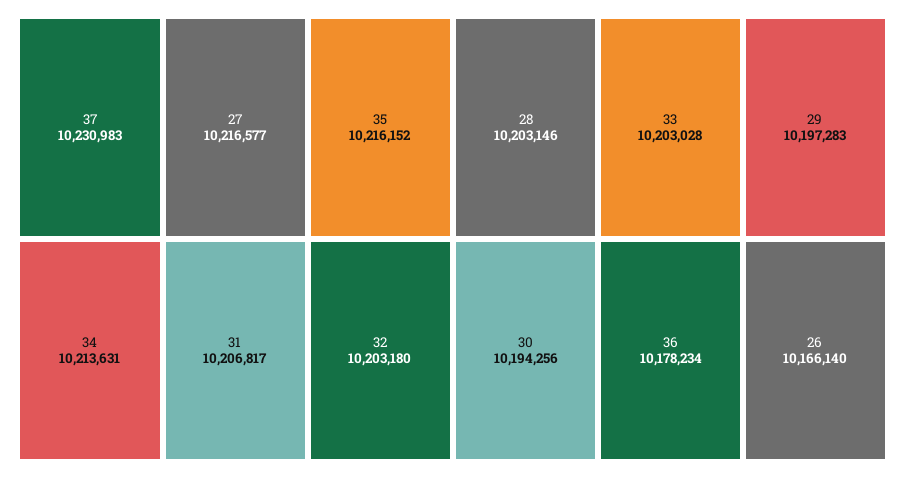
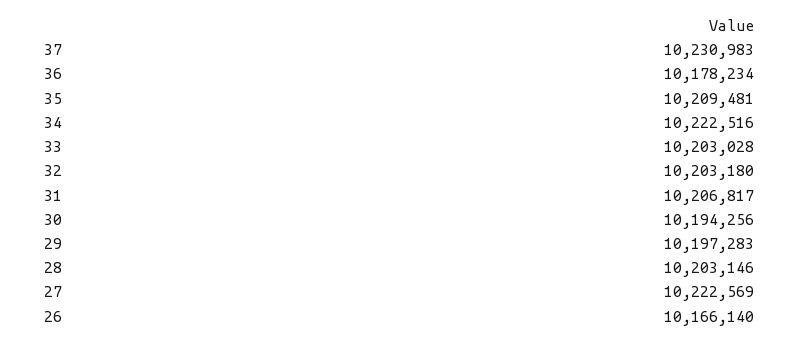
27: 10216577 -> 10222569
35: 10216152 -> 10209481
34: 10213631 -> 10222516

